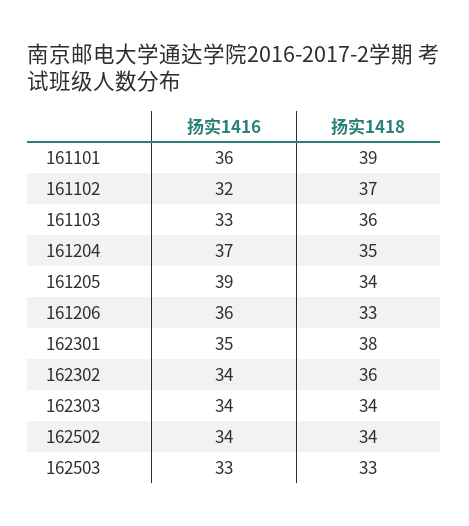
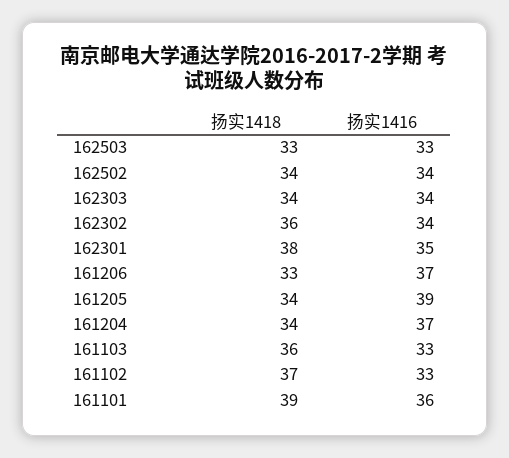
扬实1416, 161102: 32 -> 33
扬实1418, 161204: 35 -> 34
扬实1416, 161206: 36 -> 37

